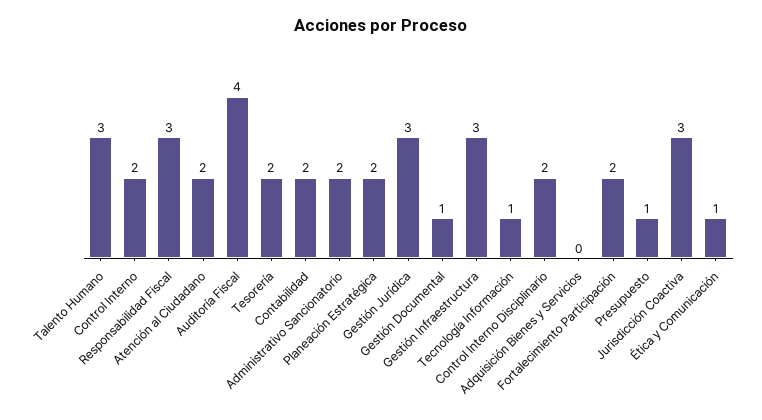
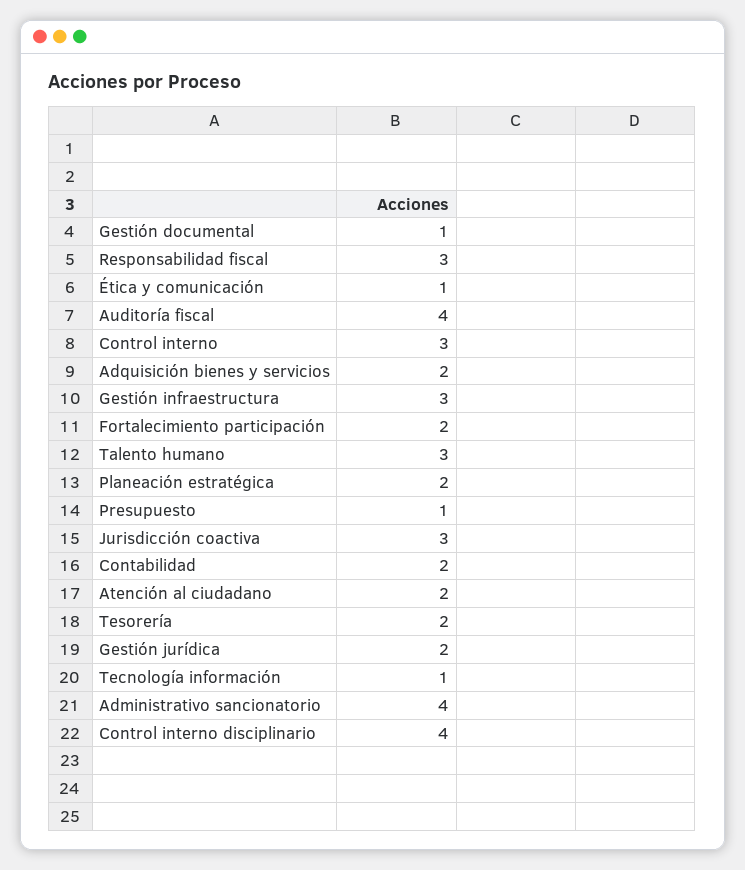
Control Interno: 2 -> 3
Administrativo Sancionatorio: 2 -> 4
Gestión Jurídica: 3 -> 2
Control Interno Disciplinario: 2 -> 4
Adquisición Bienes y Servicios: 0 -> 2

